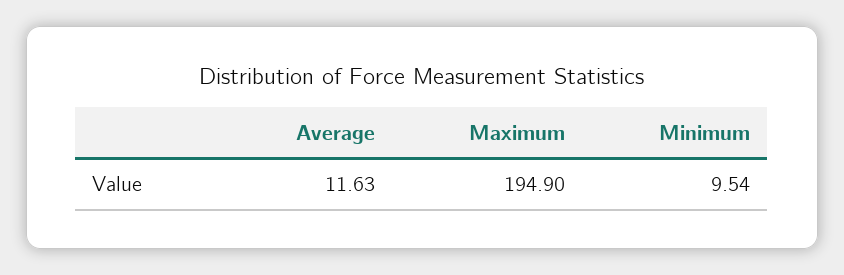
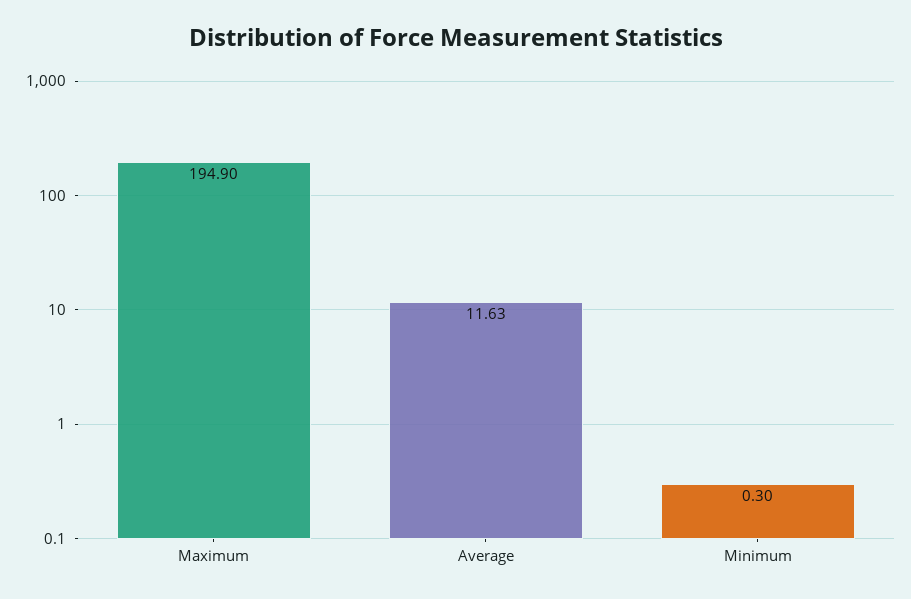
Minimum: 9.54 -> 0.3

